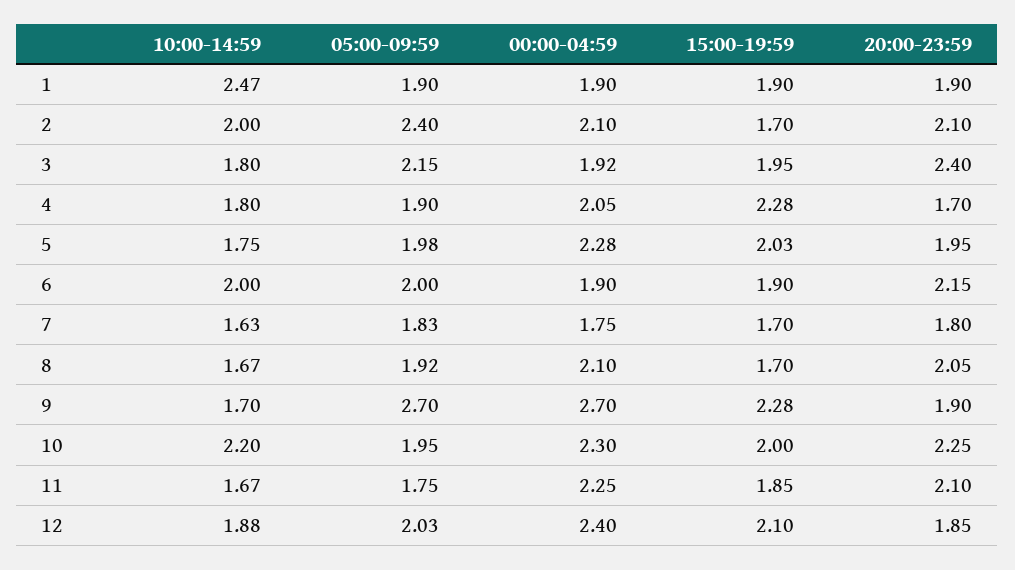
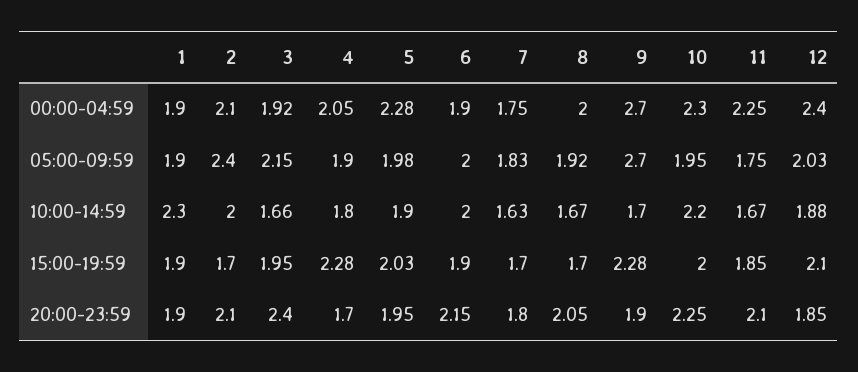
10:00-14:59, 1: 2.47 -> 2.3
10:00-14:59, 3: 1.8 -> 1.66
10:00-14:59, 5: 1.75 -> 1.9
00:00-04:59, 8: 2.1 -> 2

